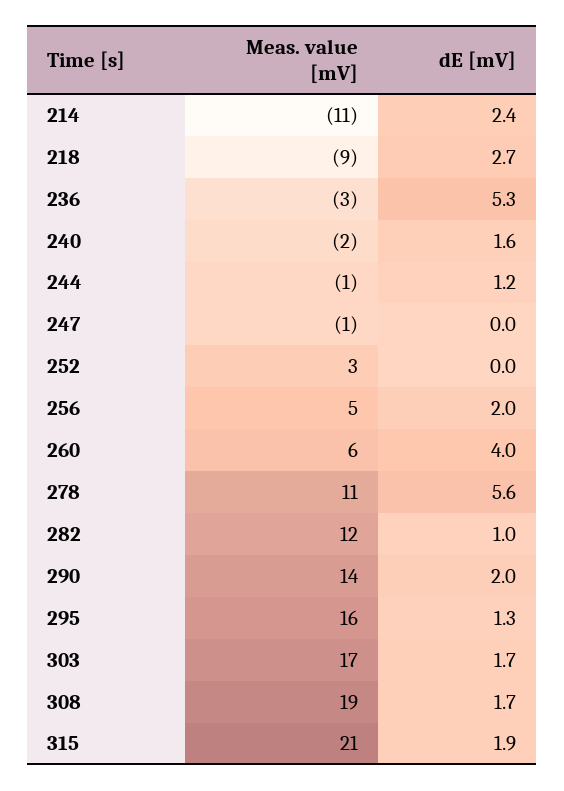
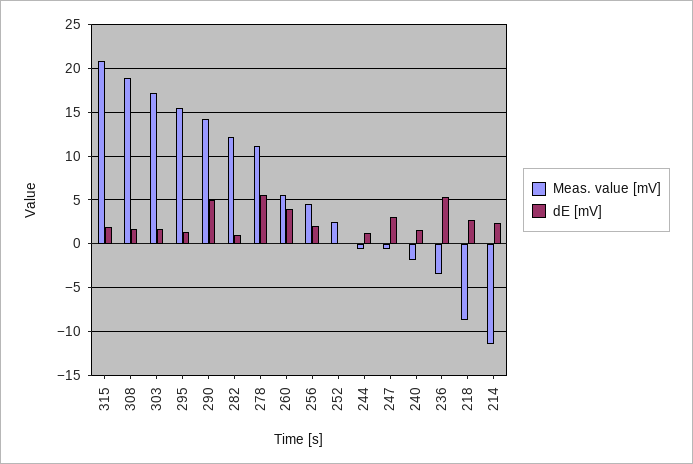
dE [mV], 247: 0 -> 3
dE [mV], 290: 2 -> 5

